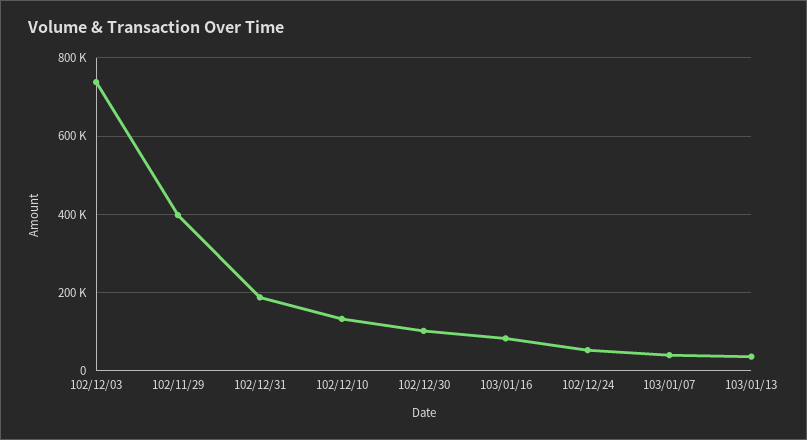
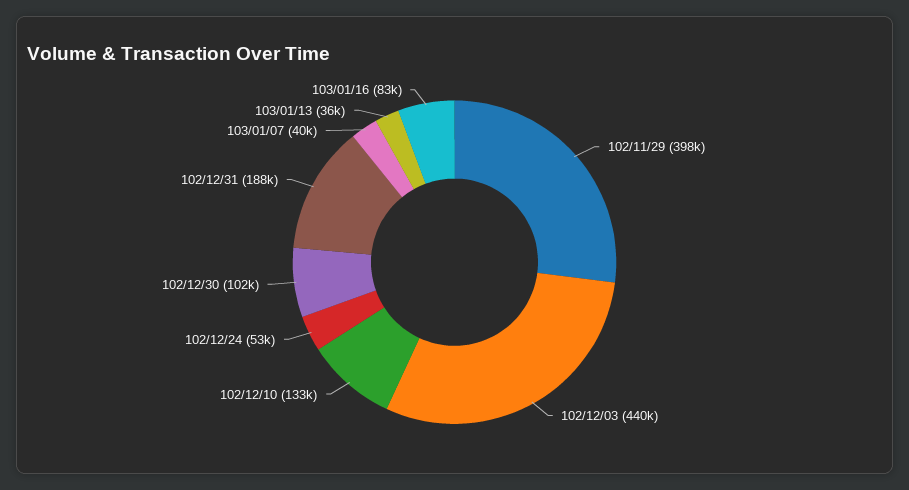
102/12/03: 740000 -> 440000

